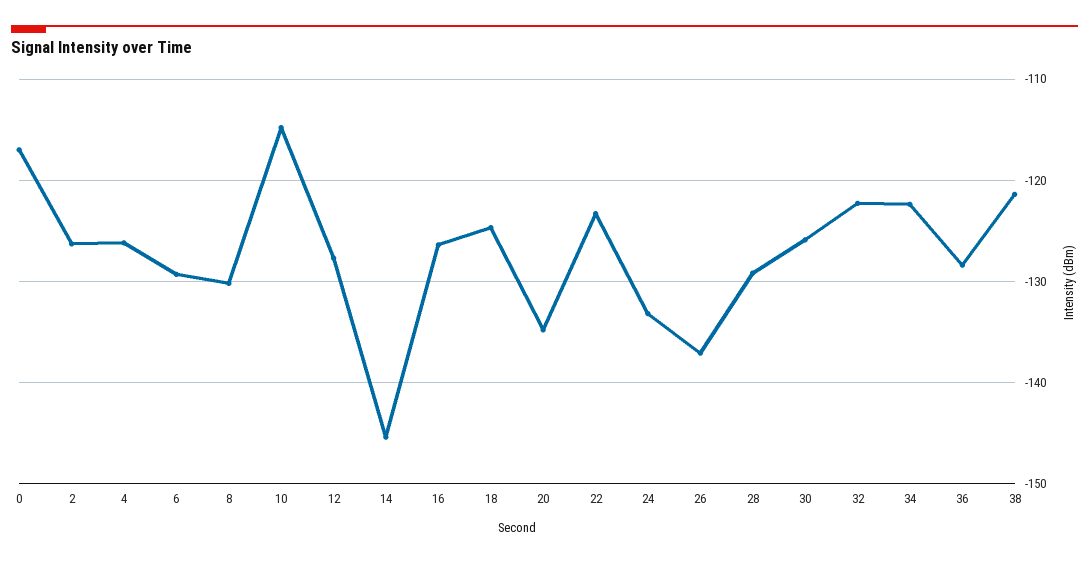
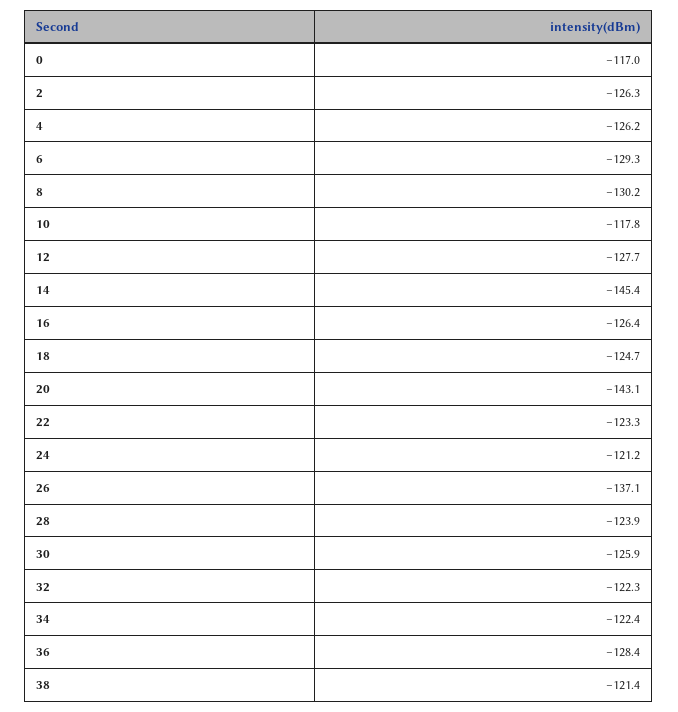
10: -115 -> -117.8
20: -135 -> -143.1
24: -133 -> -121.2
28: -129 -> -123.9

